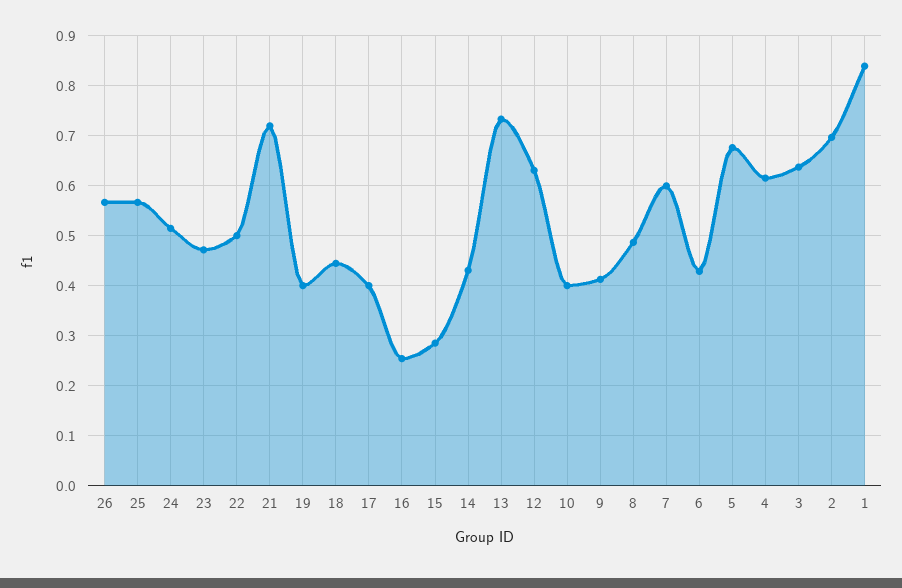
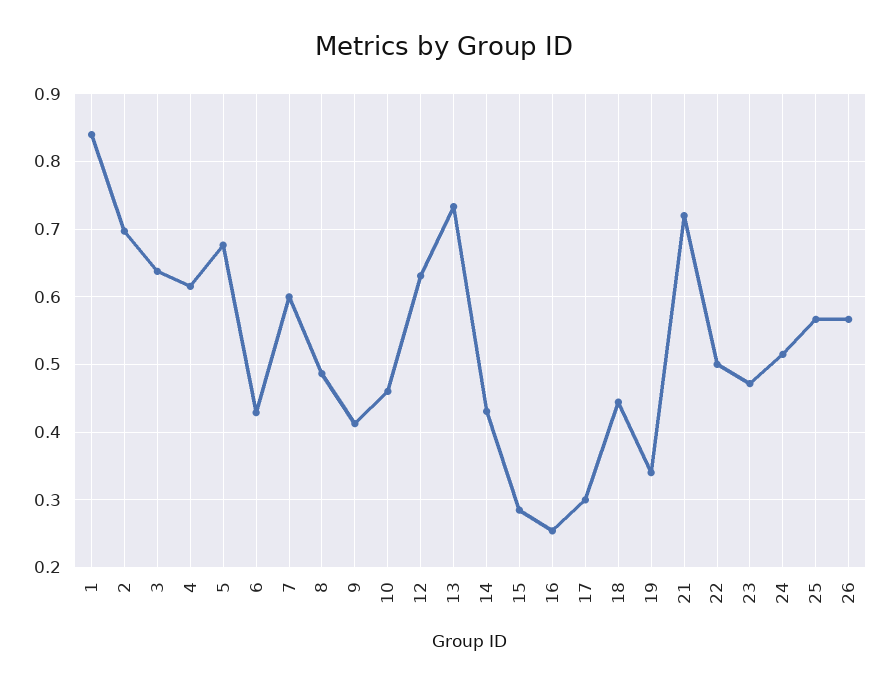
19: 0.4 -> 0.34
17: 0.4 -> 0.3
10: 0.4 -> 0.46

